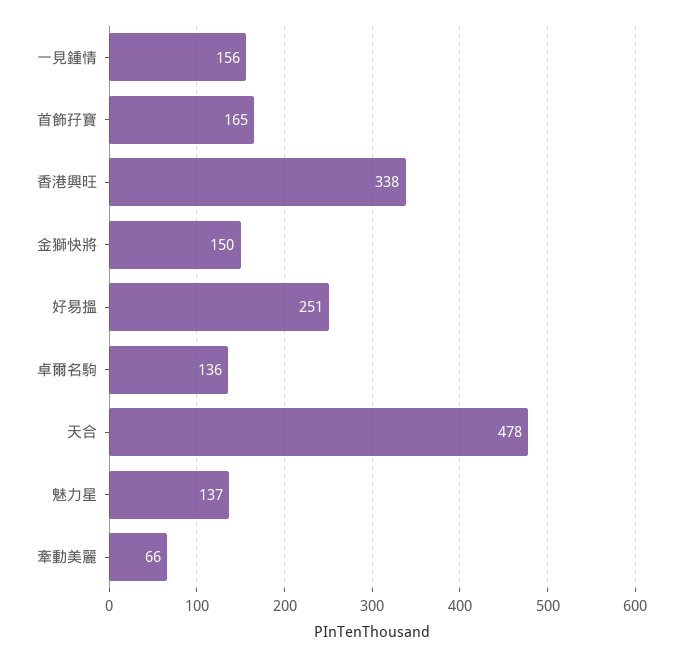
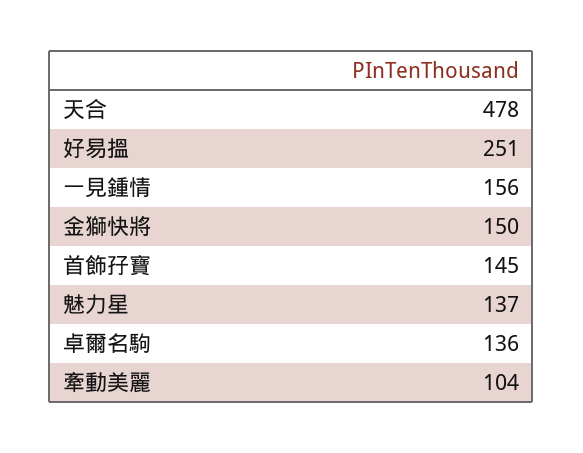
首飾孖寶: 165 -> 145
香港興旺: 338 -> none
牽動美麗: 66 -> 104

